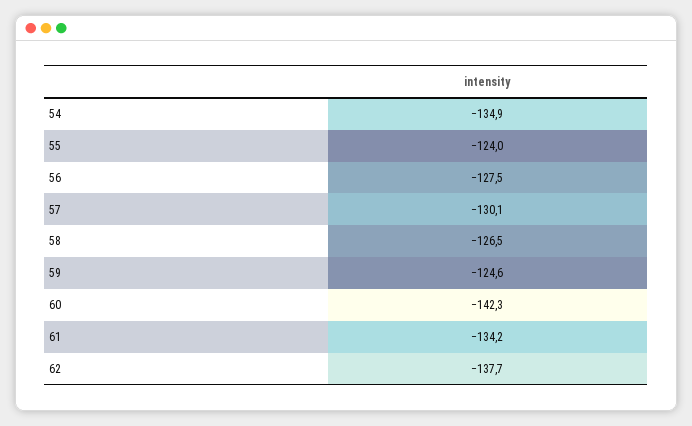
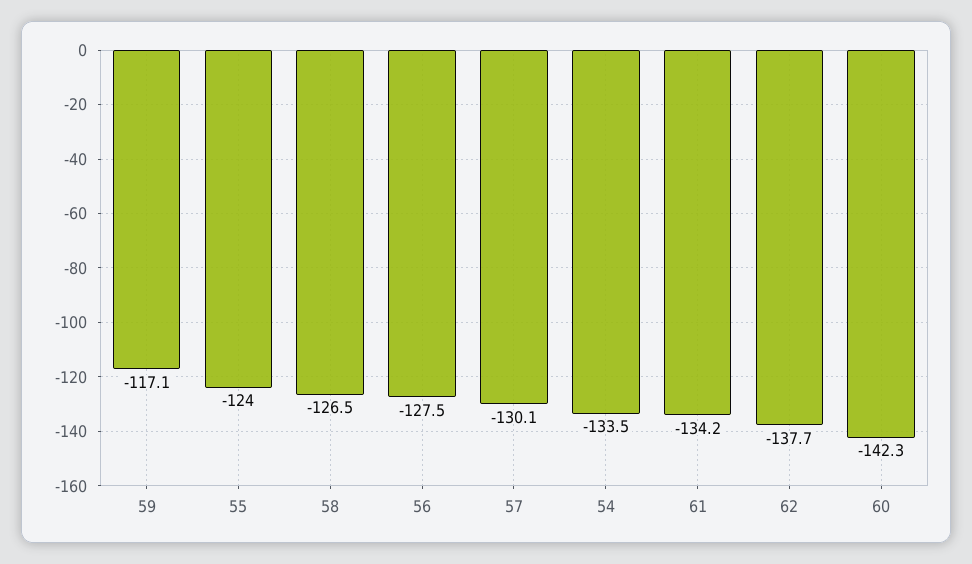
54: -134.9 -> -133.5
59: -124.6 -> -117.1

